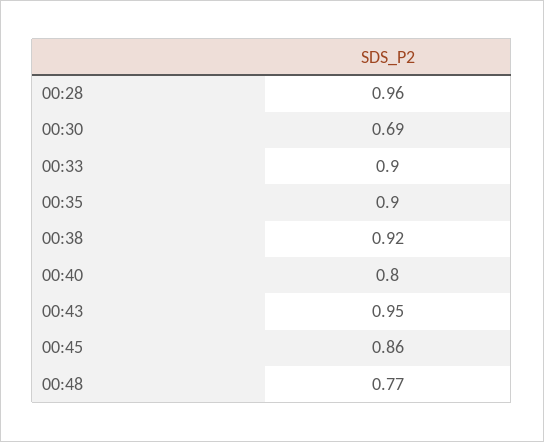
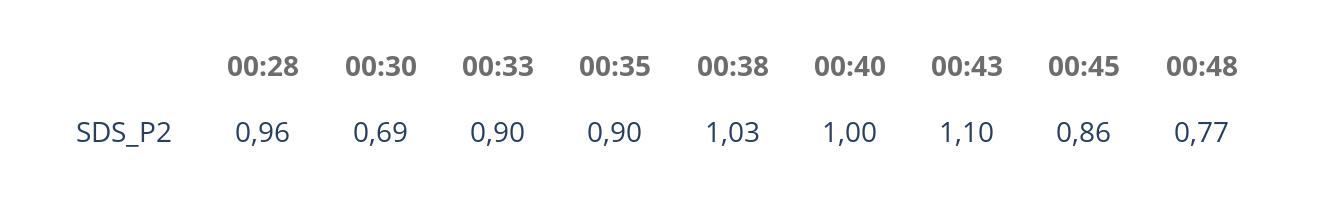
00:38: 0.92 -> 1.03
00:40: 0.8 -> 1
00:43: 0.95 -> 1.1

